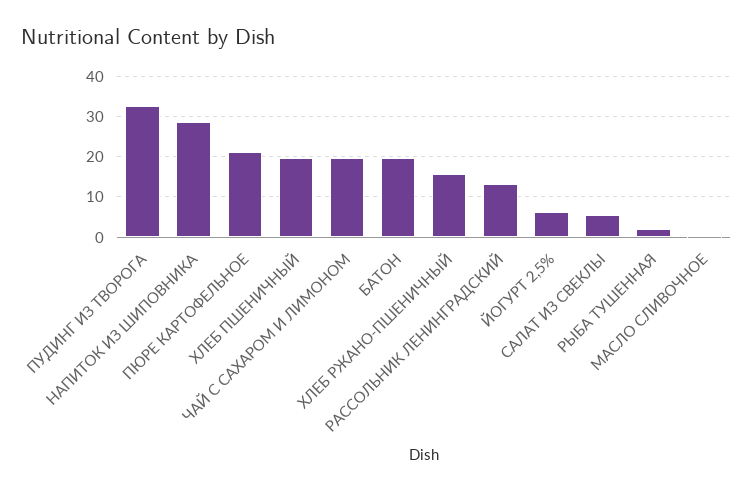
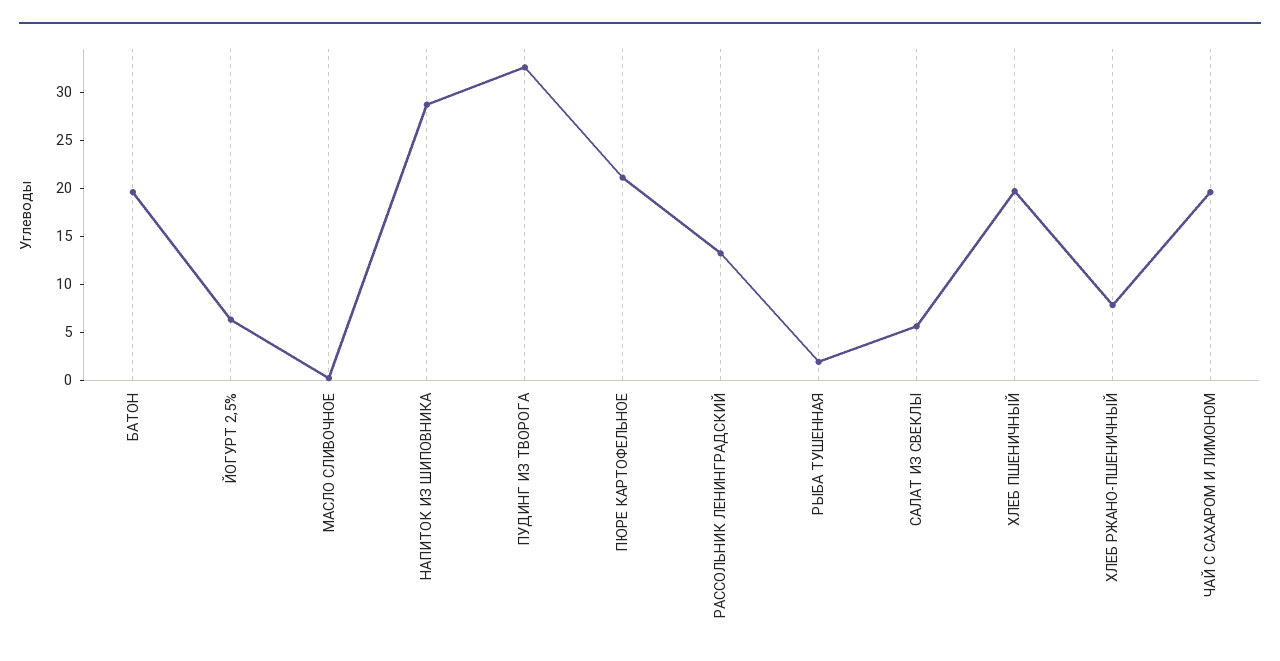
ХЛЕБ РЖАНО-ПШЕНИЧНЫЙ: 16 -> 8

